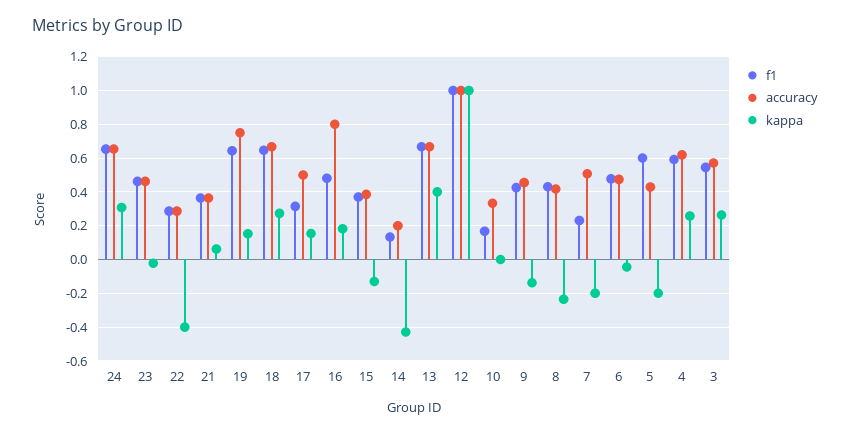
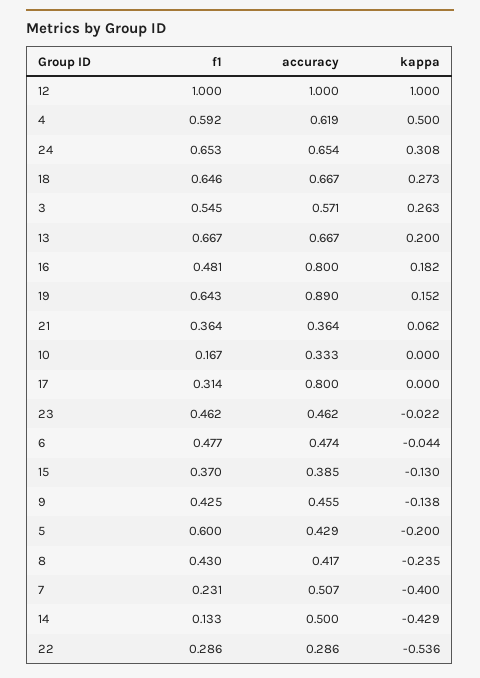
kappa, 22: -0.4 -> -0.536
accuracy, 19: 0.75 -> 0.89
accuracy, 17: 0.5 -> 0.8
kappa, 17: 0.15 -> 0
accuracy, 14: 0.2 -> 0.5
kappa, 13: 0.4 -> 0.2
kappa, 7: -0.2 -> -0.4
kappa, 4: 0.25 -> 0.5

